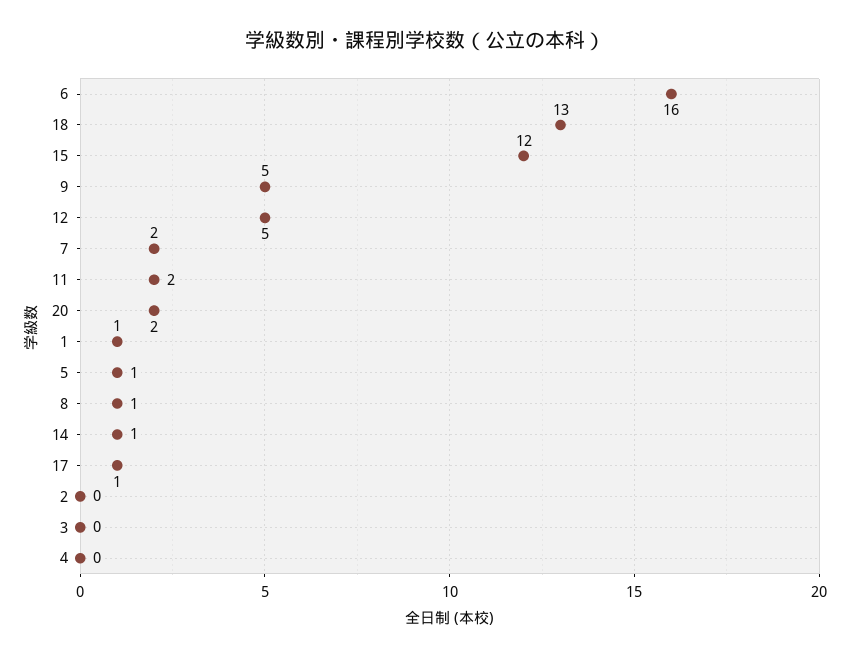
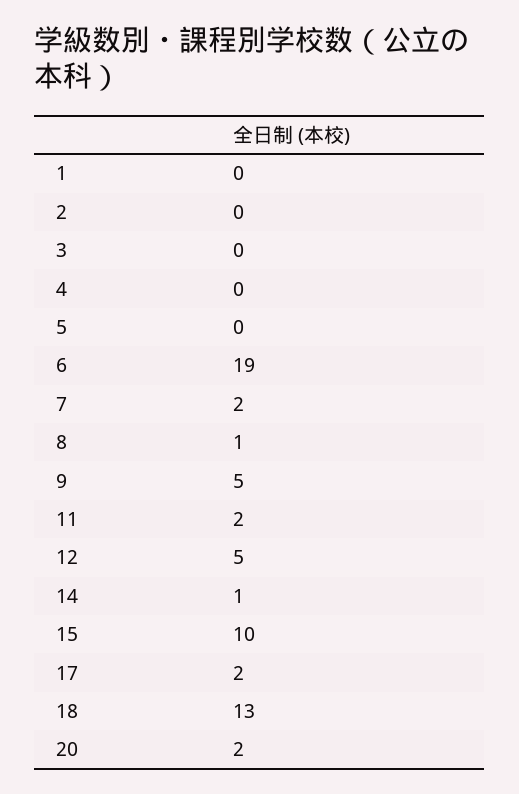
6: 16 -> 19
15: 12 -> 10
1: 1 -> 0
5: 1 -> 0
17: 1 -> 2

